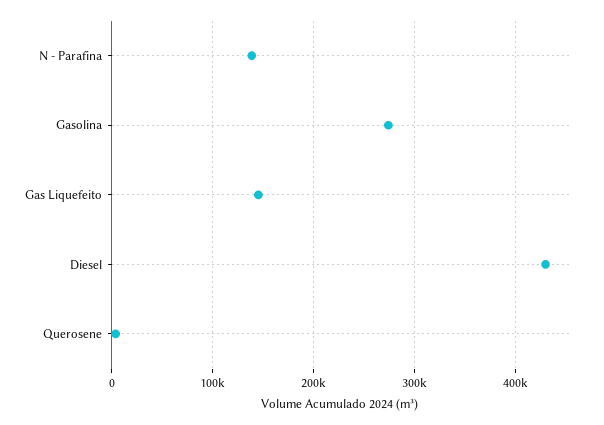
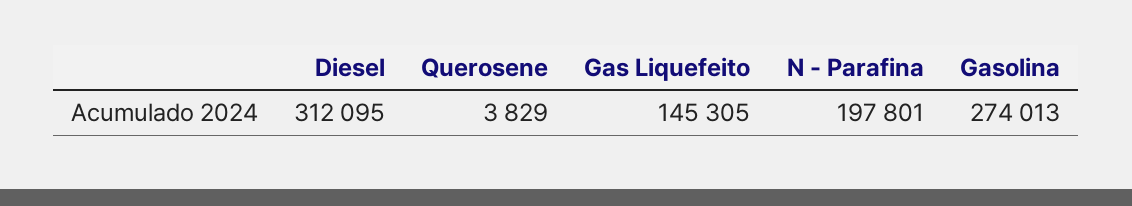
N - Parafina: 140000 -> 197801
Diesel: 430000 -> 312095

